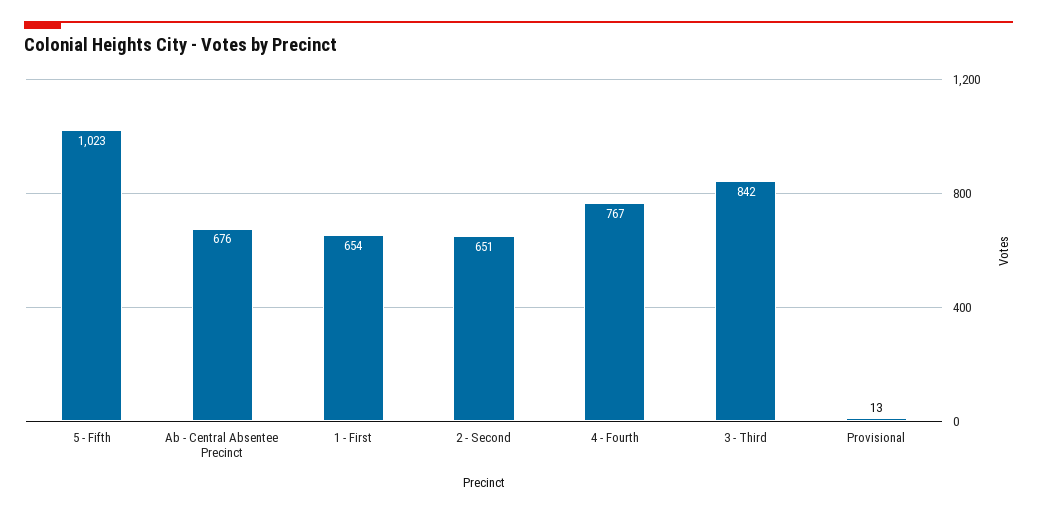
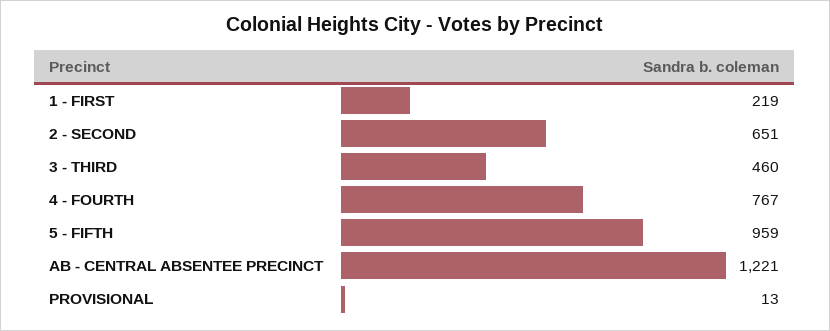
5 - Fifth: 1023 -> 959
Ab - Central Absentee Precinct: 676 -> 1221
1 - First: 654 -> 219
3 - Third: 842 -> 460

